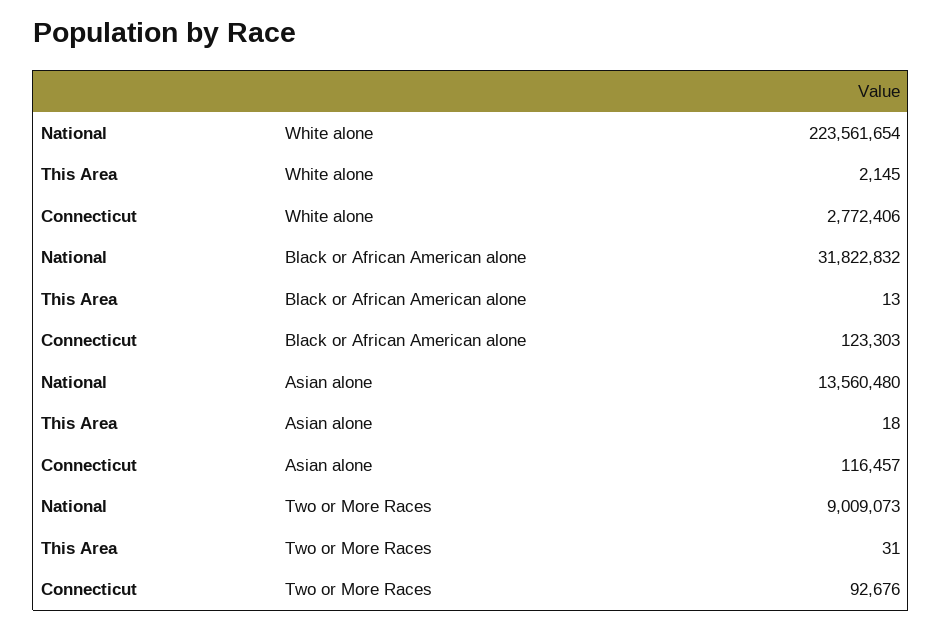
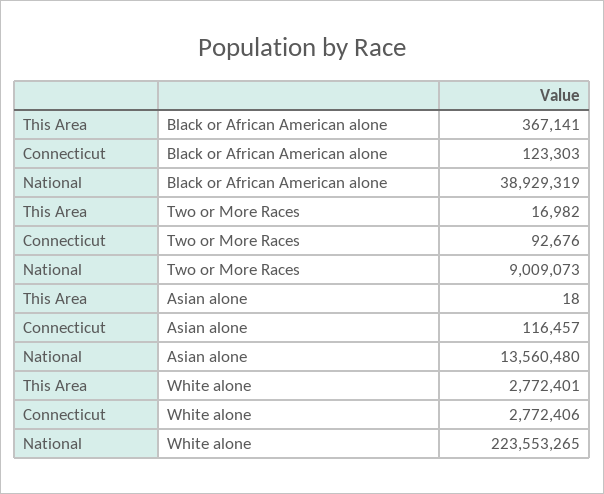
National, White alone: 223561654 -> 223553265
This Area, White alone: 2145 -> 2772401
National, Black or African American alone: 31822832 -> 38929319
This Area, Black or African American alone: 13 -> 367141
This Area, Two or More Races: 31 -> 16982

